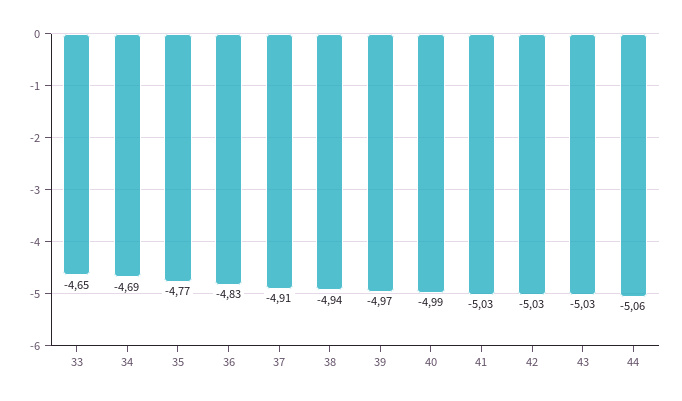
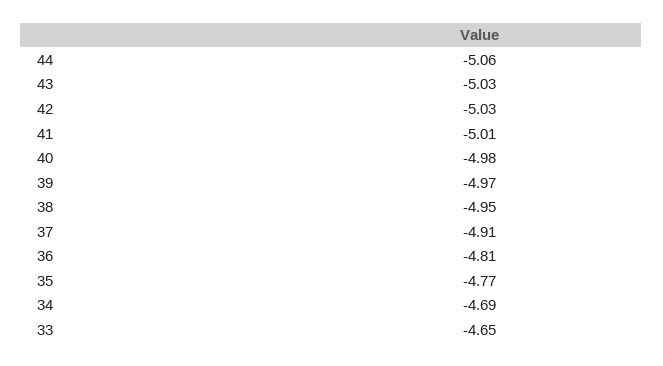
36: -4.83 -> -4.81
38: -4.94 -> -4.95
40: -4.99 -> -4.98
41: -5.03 -> -5.01

